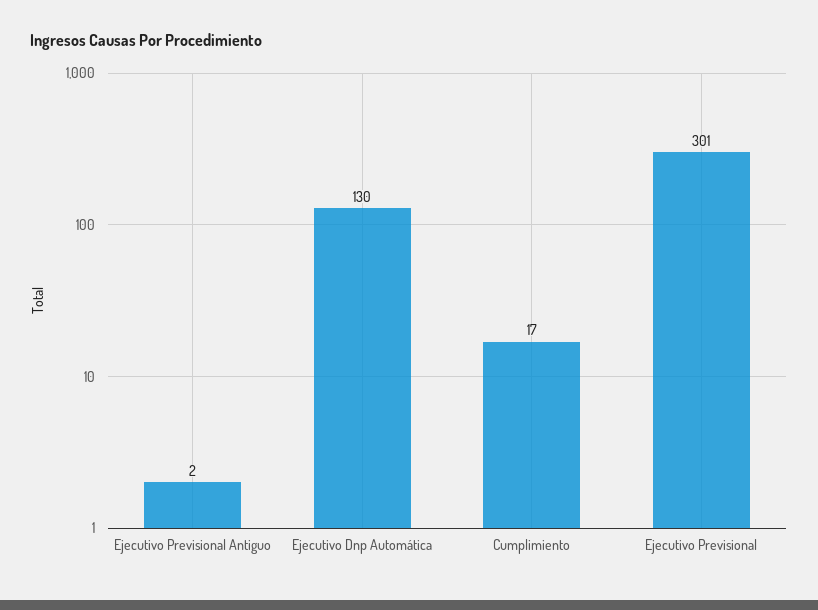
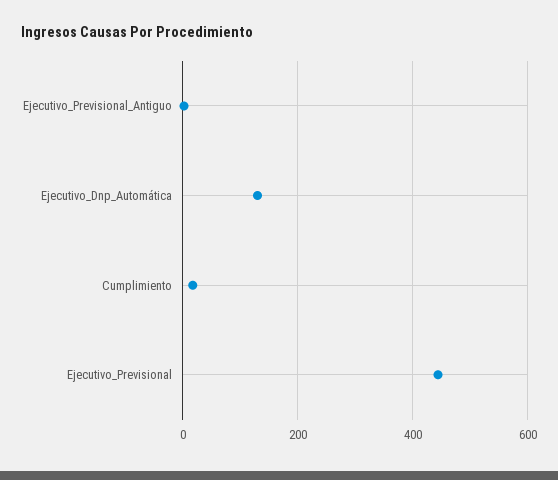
Ejecutivo Previsional: 301 -> 440

